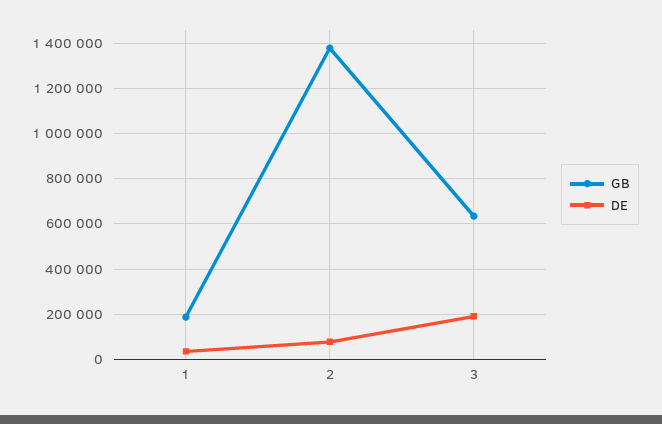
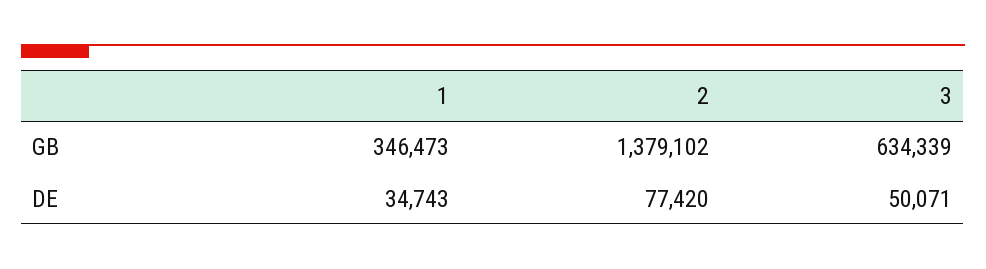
GB, 1: 200000 -> 346473
DE, 3: 200000 -> 50071

